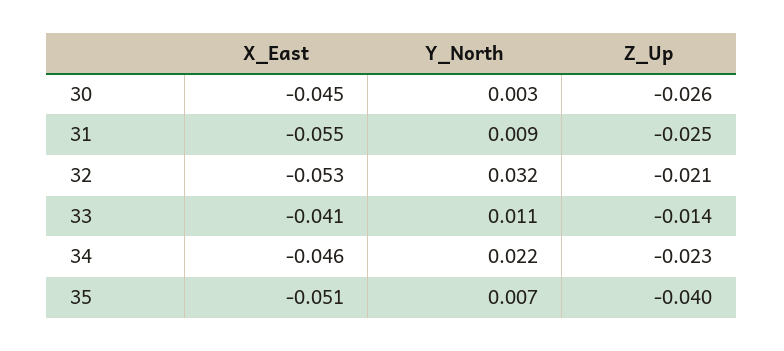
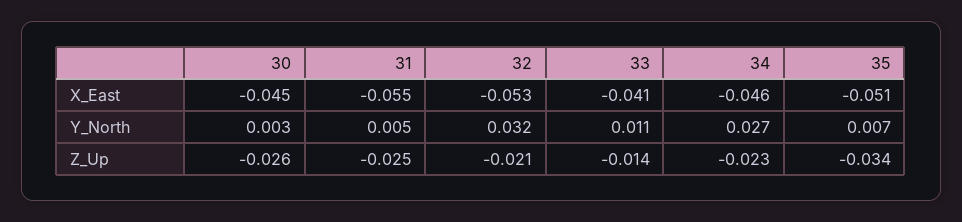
Y_North, 31: 0.009 -> 0.005
Y_North, 34: 0.022 -> 0.027
Z_Up, 35: -0.04 -> -0.034

